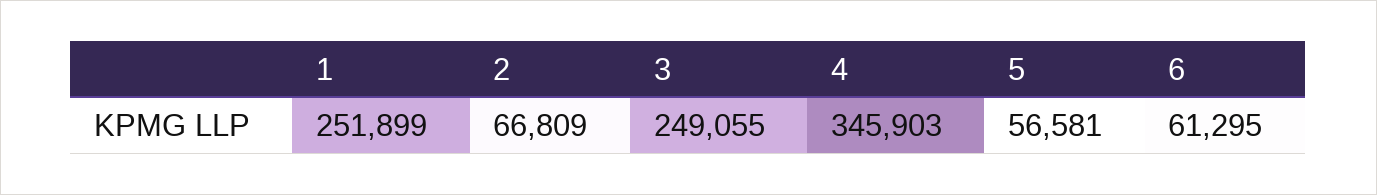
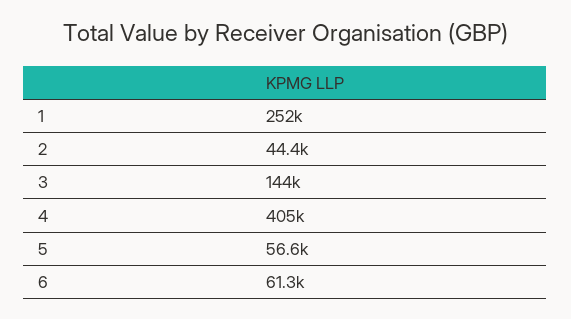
2: 66809 -> 44400
3: 249055 -> 144000
4: 345903 -> 405000

